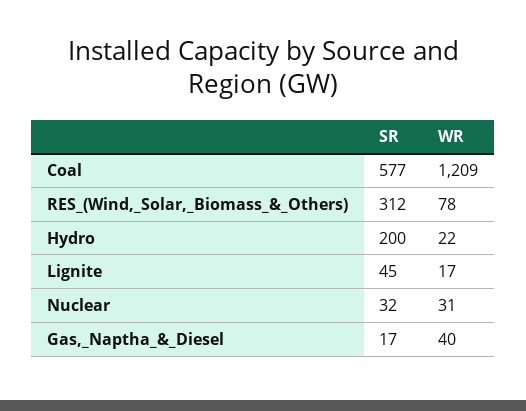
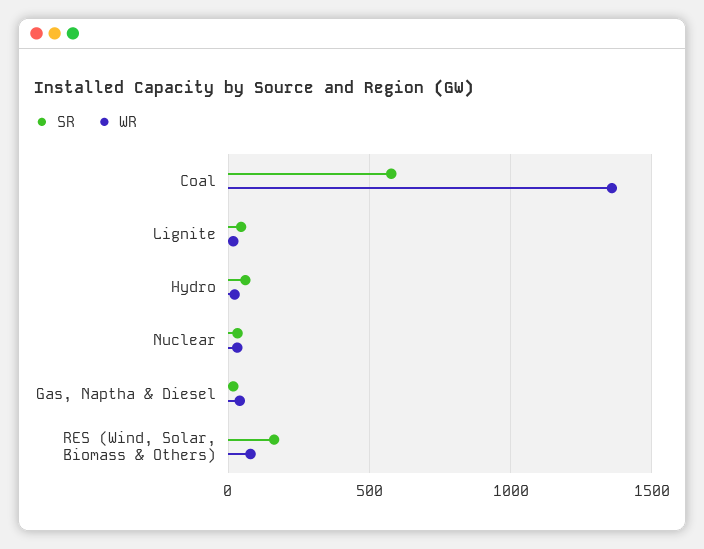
WR, Coal: 1209 -> 1350
SR, RES_(Wind,_Solar,_Biomass_&_Others): 312 -> 150
SR, Hydro: 200 -> 50

